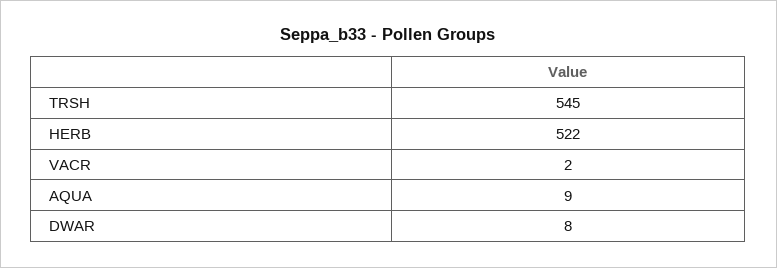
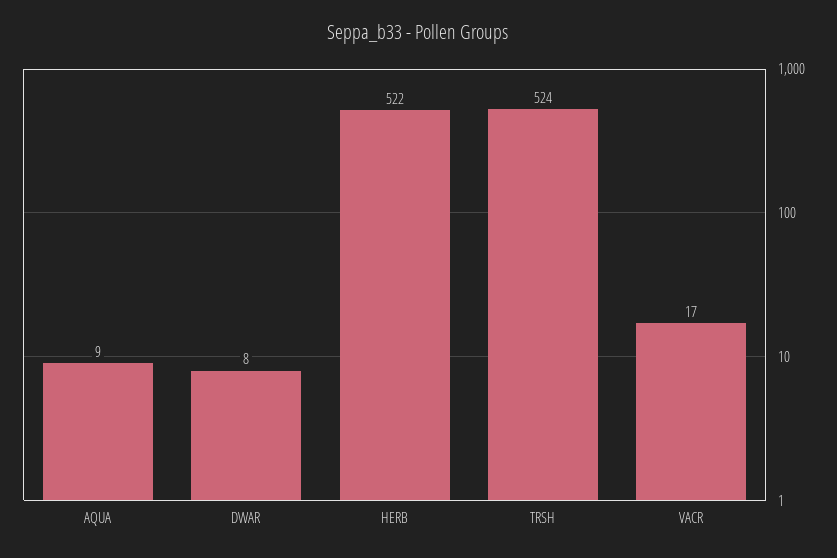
TRSH: 545 -> 524
VACR: 2 -> 17

